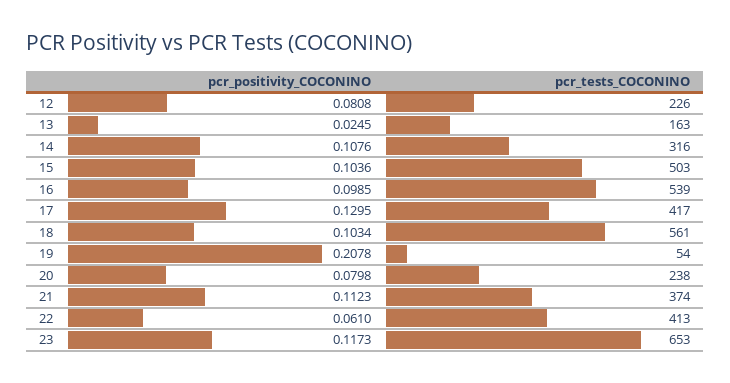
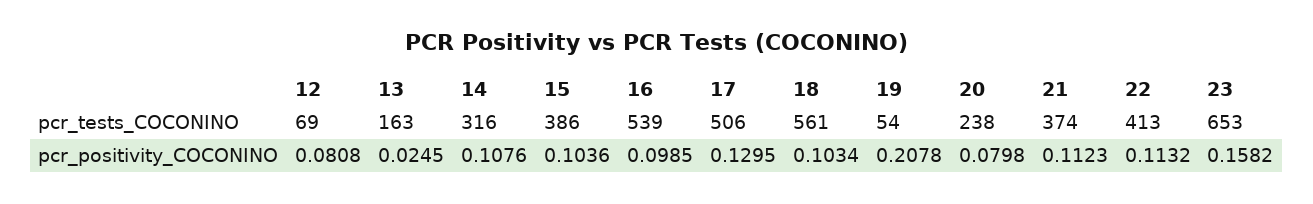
pcr_tests_COCONINO, 12: 226 -> 69
pcr_tests_COCONINO, 15: 503 -> 386
pcr_tests_COCONINO, 17: 417 -> 506
pcr_positivity_COCONINO, 22: 0.061 -> 0.1132
pcr_positivity_COCONINO, 23: 0.1173 -> 0.1582

